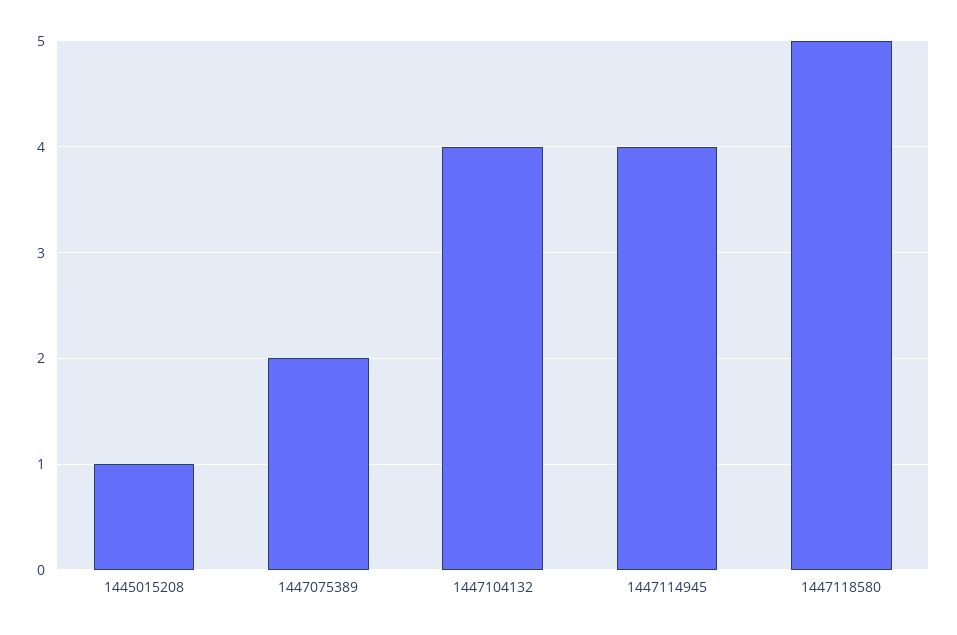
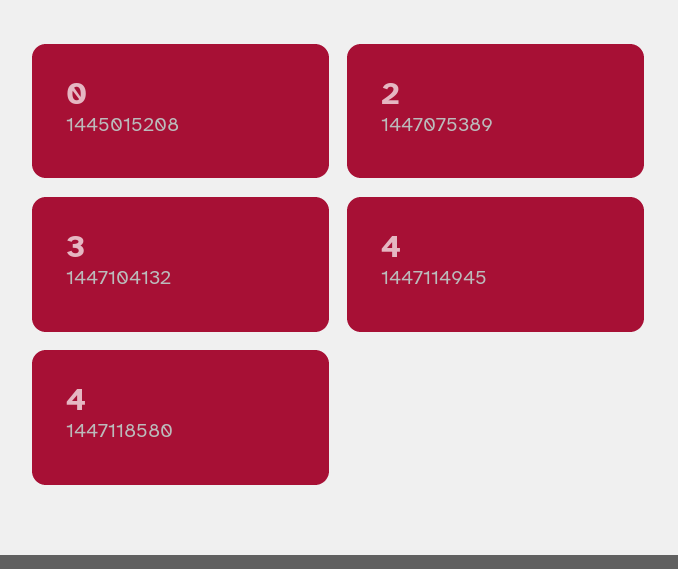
1445015208: 1 -> 0
1447104132: 4 -> 3
1447118580: 5 -> 4

